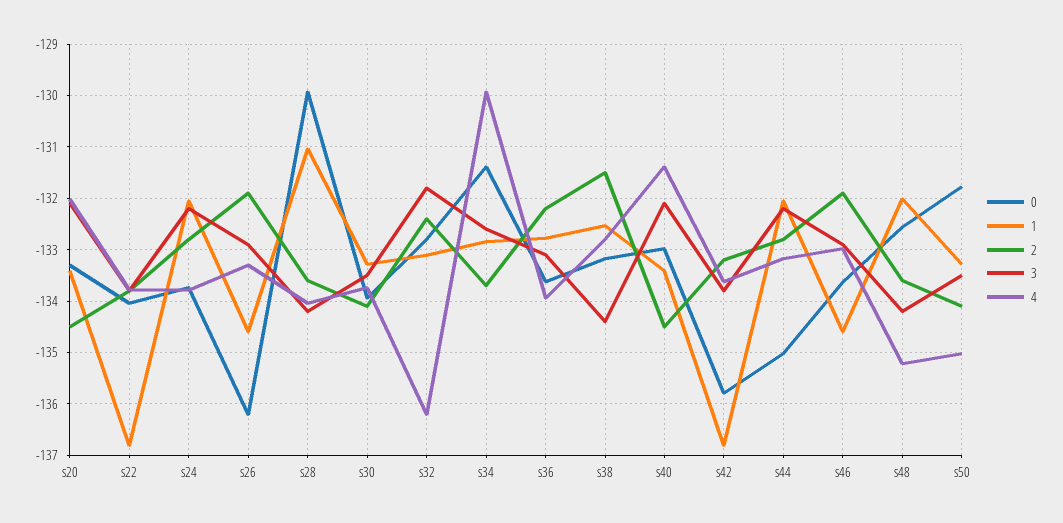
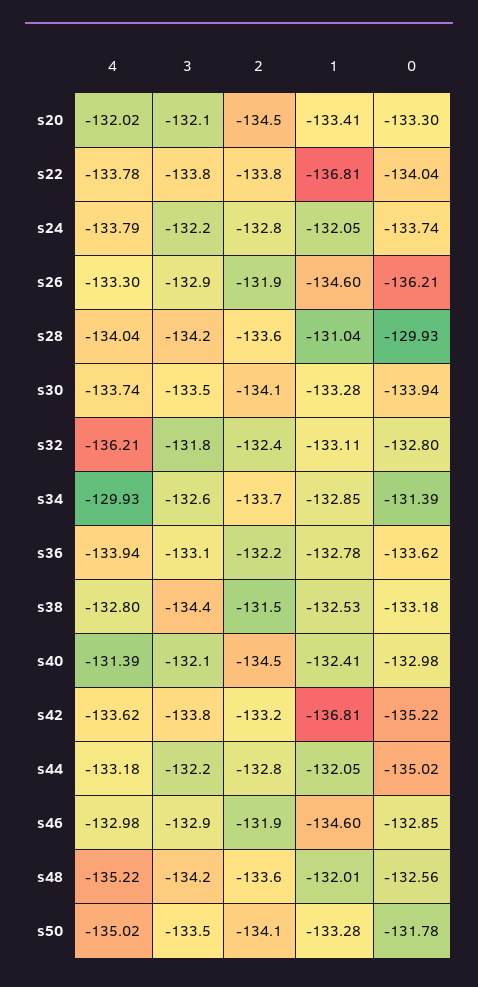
1, s40: -133.4 -> -132.41
0, s42: -135.8 -> -135.22
0, s46: -133.6 -> -132.85

